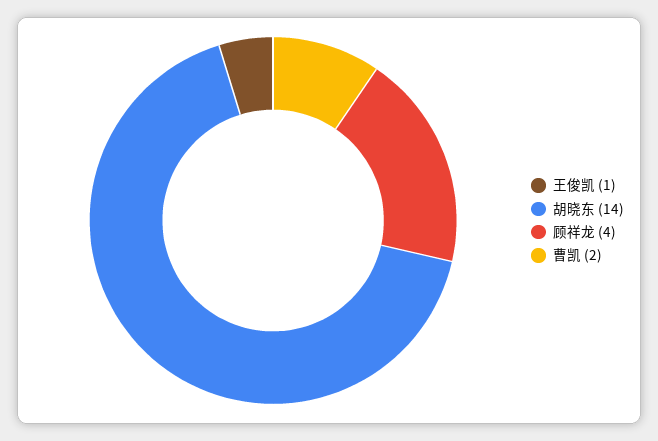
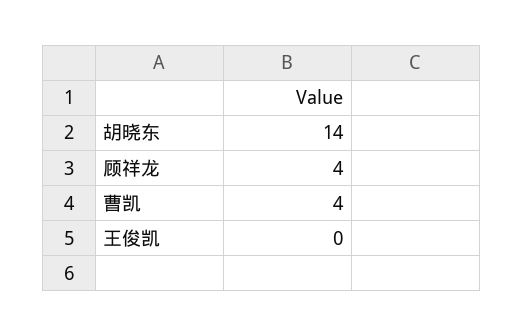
王俊凯: 1 -> 0
曹凯: 2 -> 4

